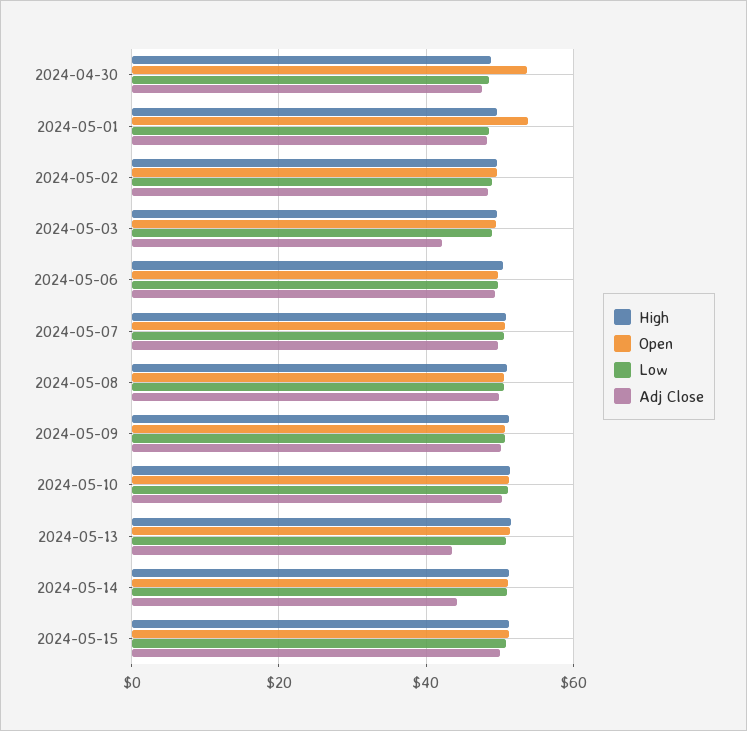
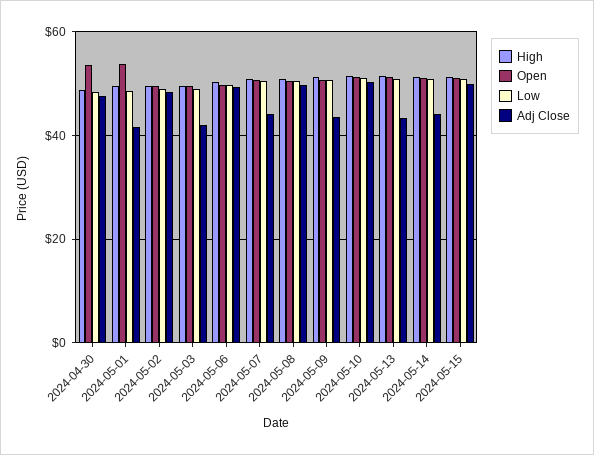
Adj Close, 2024-05-01: 48 -> 42
Adj Close, 2024-05-07: 50 -> 44
Adj Close, 2024-05-09: 50 -> 44

